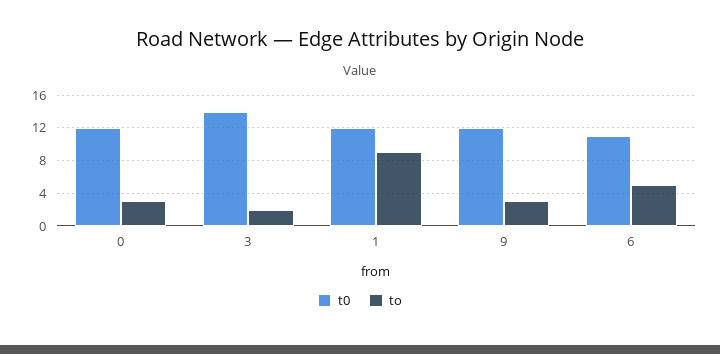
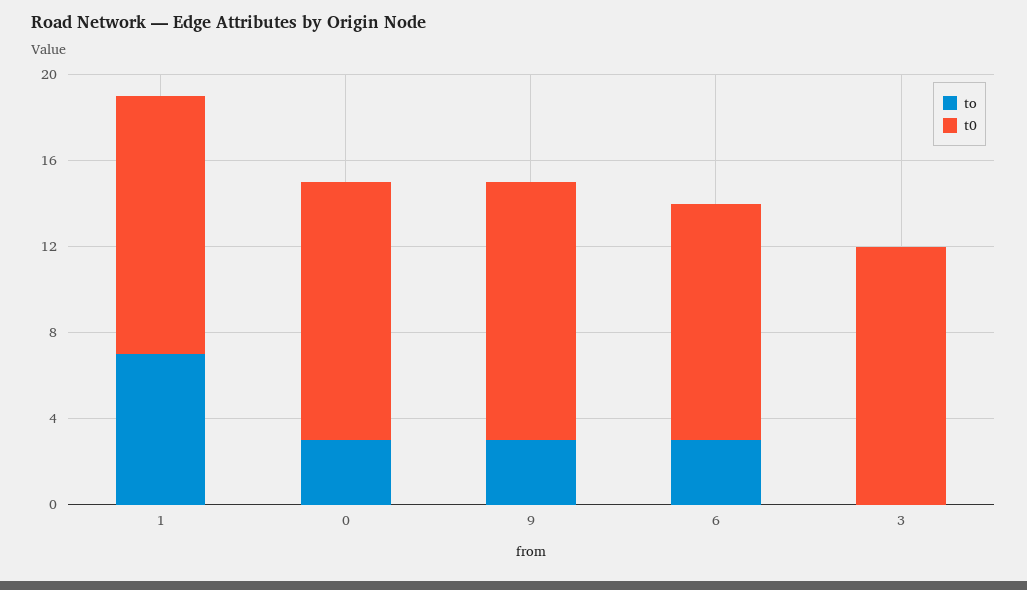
t0, 3: 14 -> 12
to, 3: 2 -> 0
to, 1: 9 -> 7
to, 6: 5 -> 3

